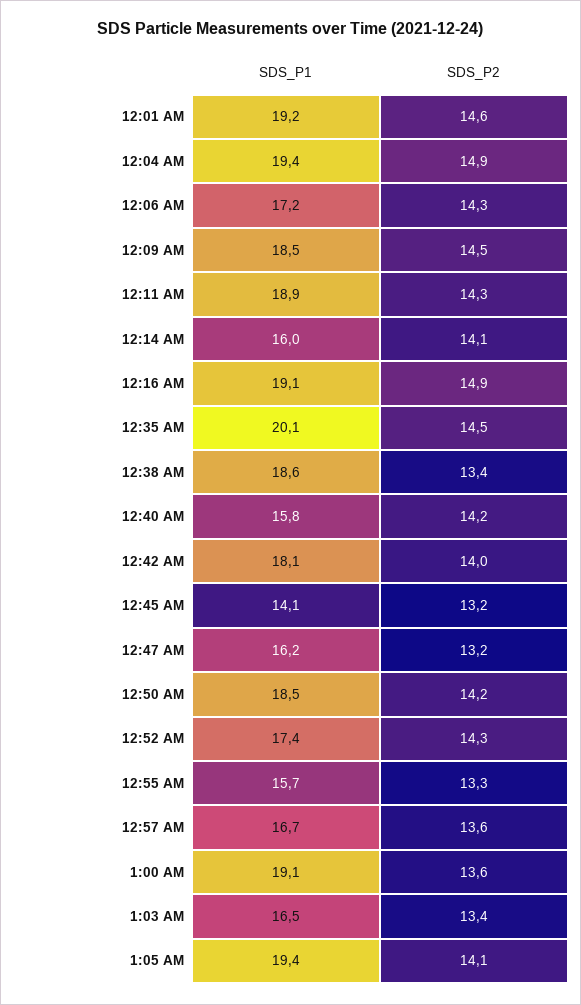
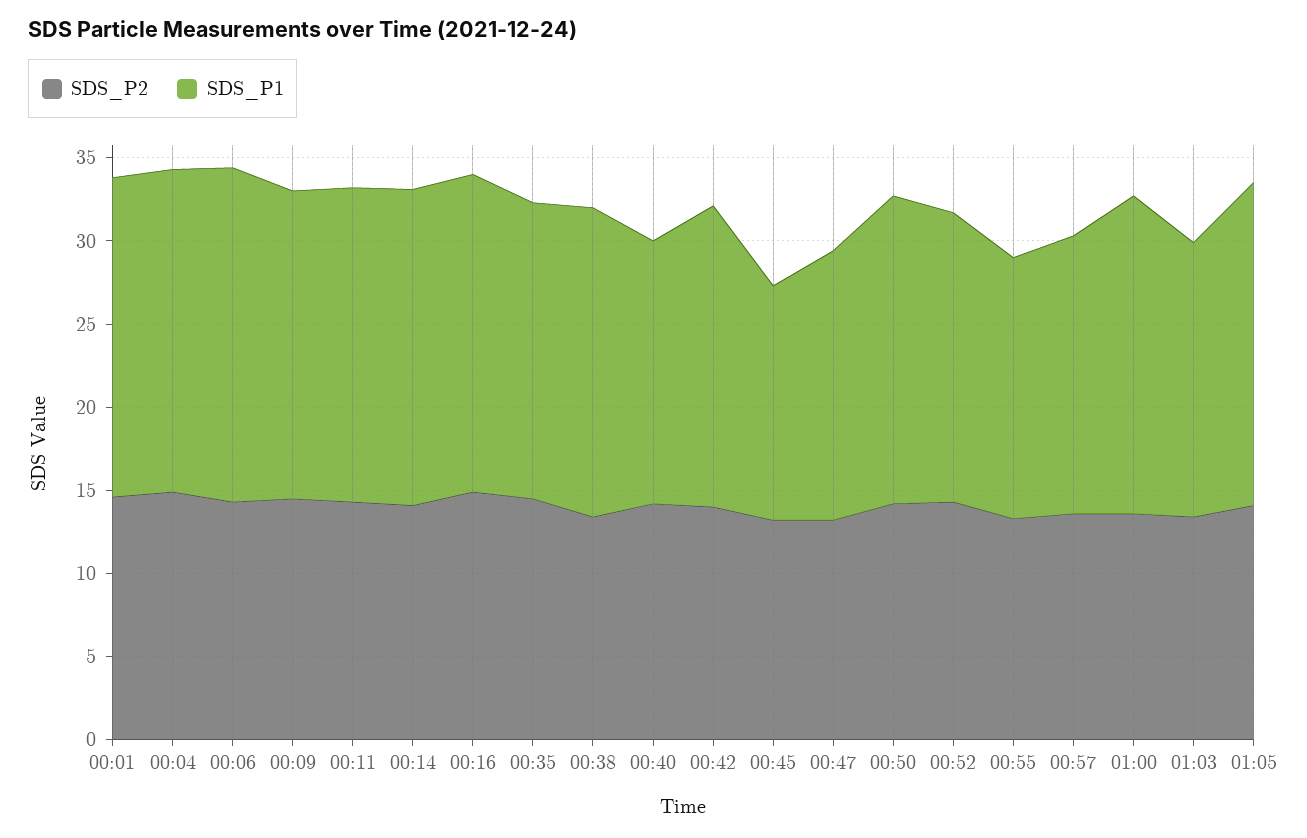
SDS_P1, 12:06 AM: 17.2 -> 20
SDS_P1, 12:14 AM: 16 -> 19
SDS_P1, 12:35 AM: 20.1 -> 18

